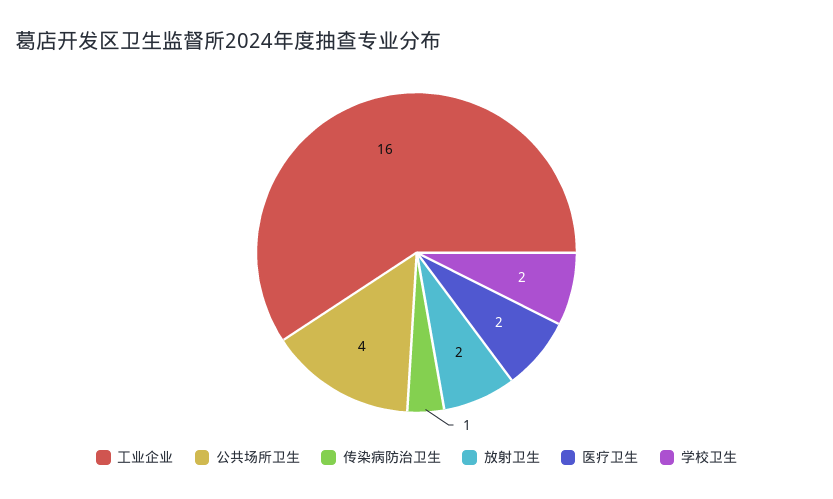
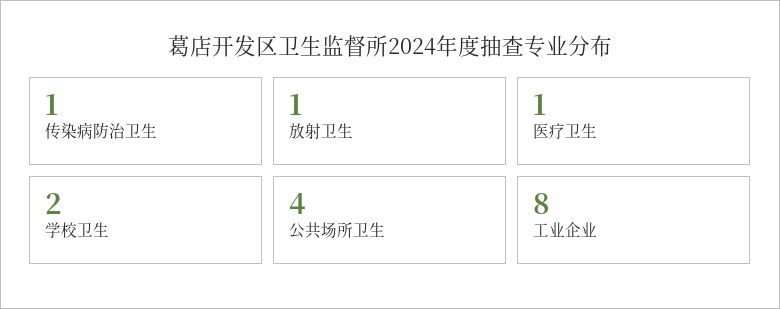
工业企业: 16 -> 8
放射卫生: 2 -> 1
医疗卫生: 2 -> 1

